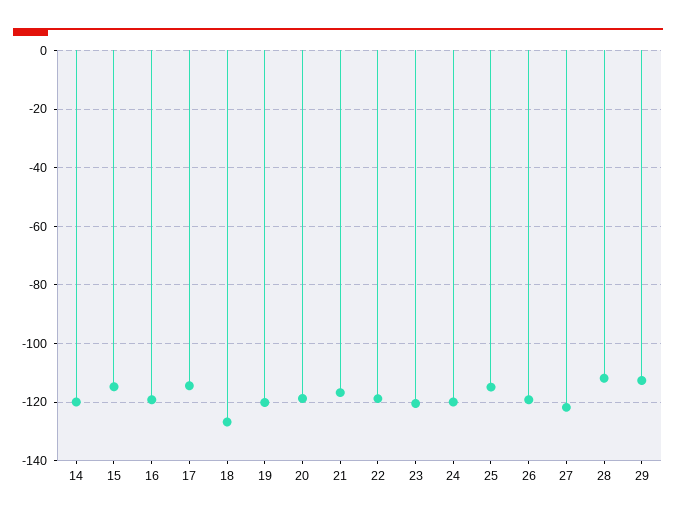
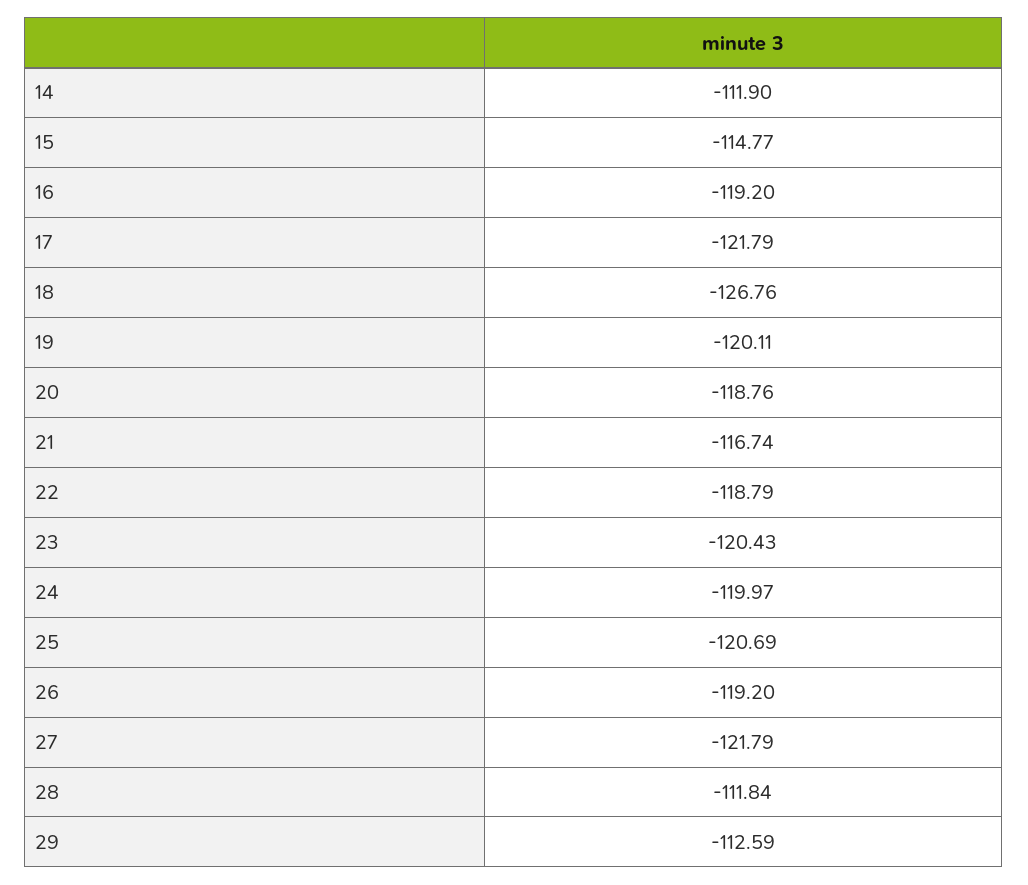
14: -120 -> -111.9
17: -115 -> -121.79
25: -115 -> -120.69

